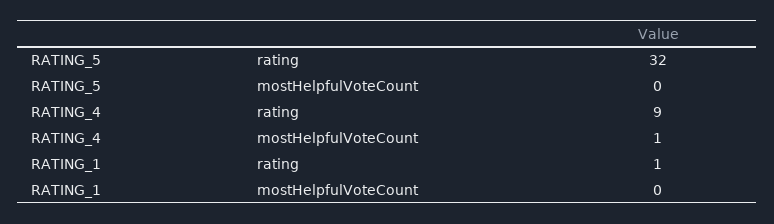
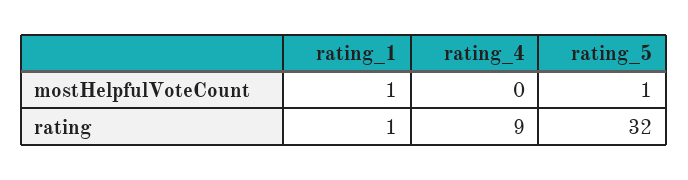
RATING_5, mostHelpfulVoteCount: 0 -> 1
RATING_4, mostHelpfulVoteCount: 1 -> 0
RATING_1, mostHelpfulVoteCount: 0 -> 1

